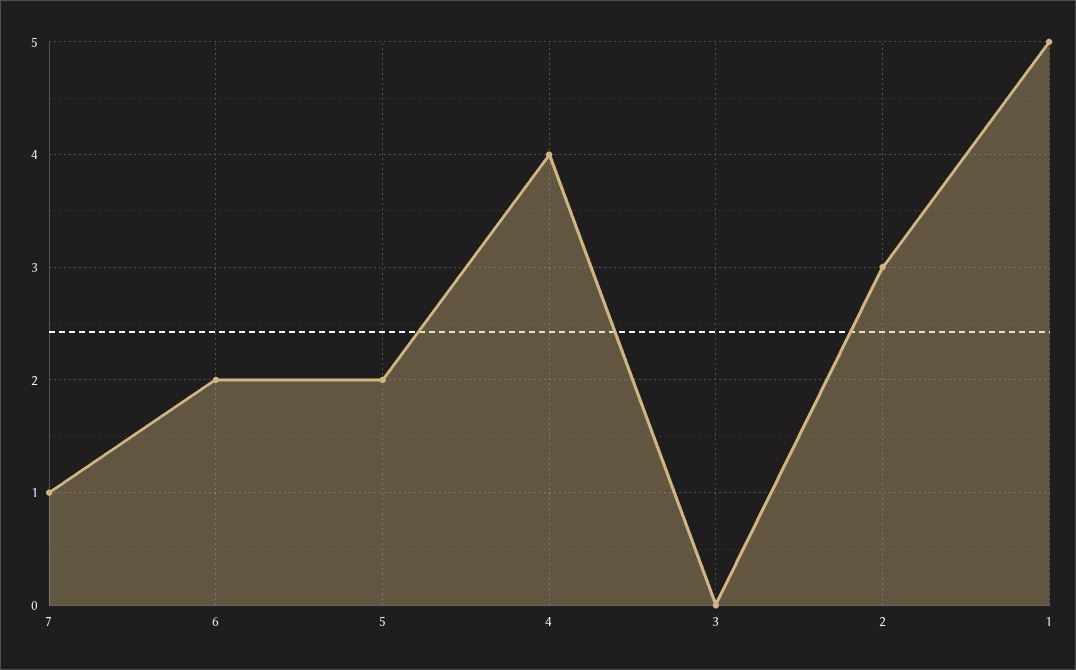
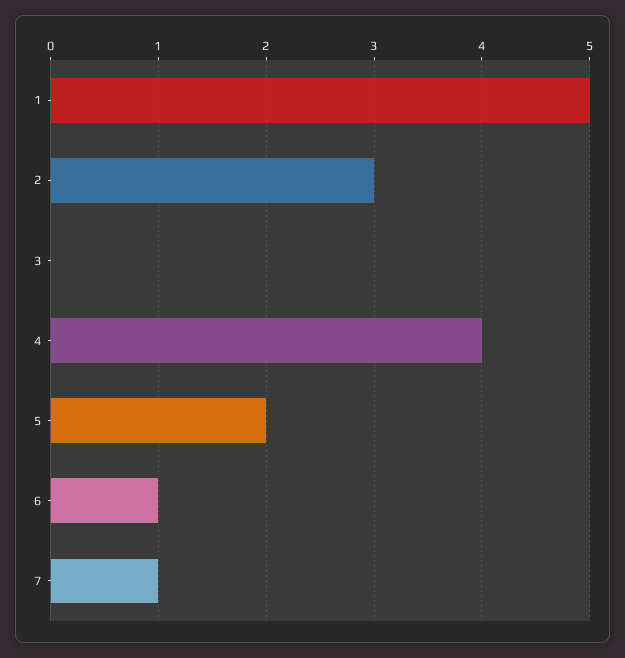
6: 2 -> 1

